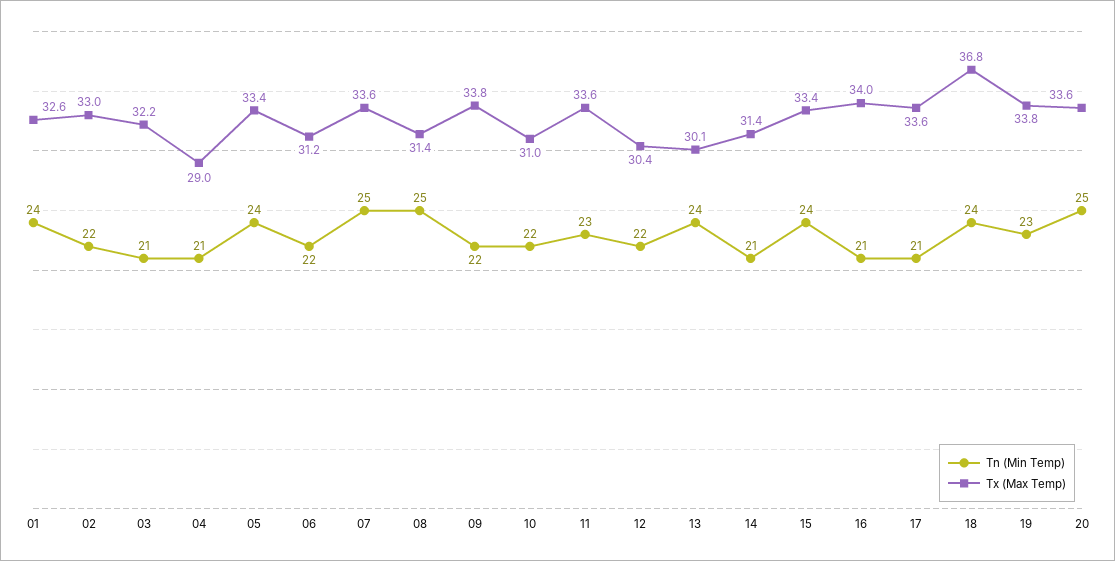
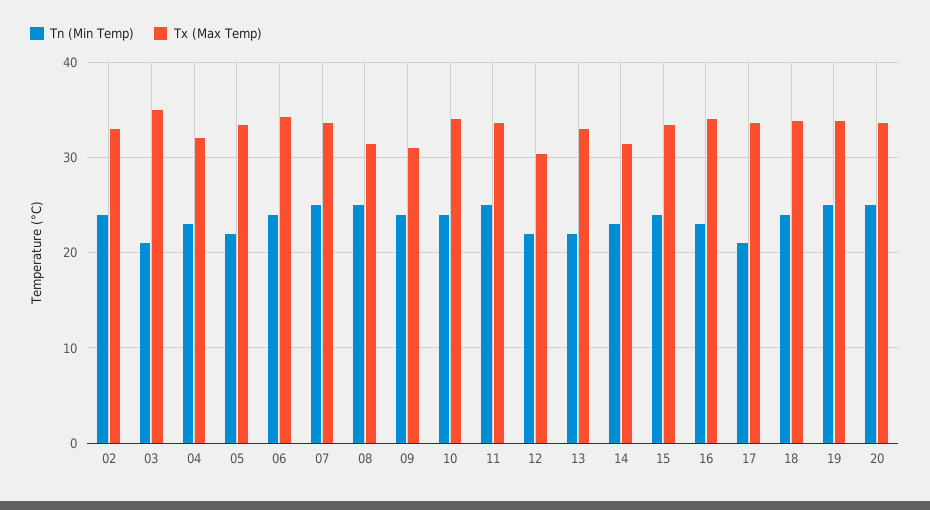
Tn (Min Temp), 01: 24 -> none
Tx (Max Temp), 01: 32.6 -> none
Tn (Min Temp), 02: 22 -> 24
Tx (Max Temp), 03: 32.2 -> 35
Tn (Min Temp), 04: 21 -> 23
Tx (Max Temp), 04: 29 -> 32
Tn (Min Temp), 05: 24 -> 22
Tn (Min Temp), 06: 22 -> 24
Tx (Max Temp), 06: 31.2 -> 34
Tn (Min Temp), 09: 22 -> 24
Tx (Max Temp), 09: 33.8 -> 31
Tn (Min Temp), 10: 22 -> 24
Tx (Max Temp), 10: 31 -> 34
Tn (Min Temp), 11: 23 -> 25
Tn (Min Temp), 13: 24 -> 22
Tx (Max Temp), 13: 30.1 -> 33
Tn (Min Temp), 14: 21 -> 23
Tn (Min Temp), 16: 21 -> 23
Tx (Max Temp), 18: 36.8 -> 34
Tn (Min Temp), 19: 23 -> 25

